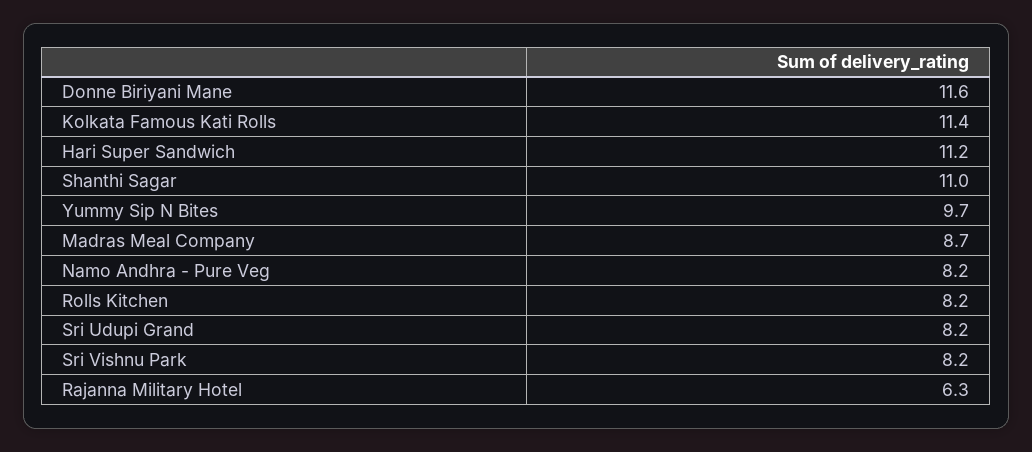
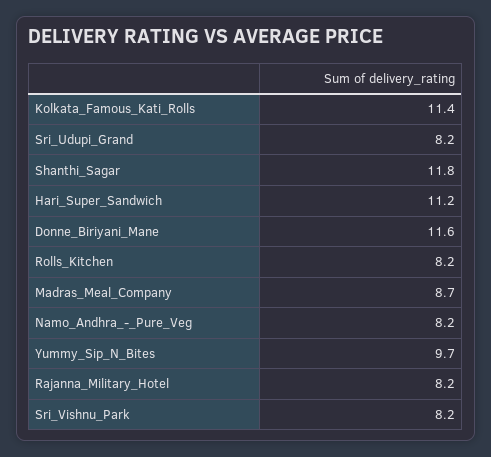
Shanthi Sagar: 11 -> 11.8
Rajanna Military Hotel: 6.3 -> 8.2

